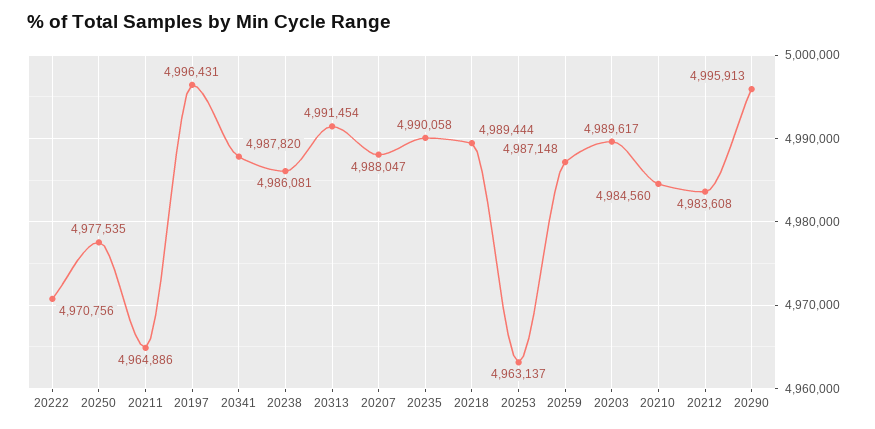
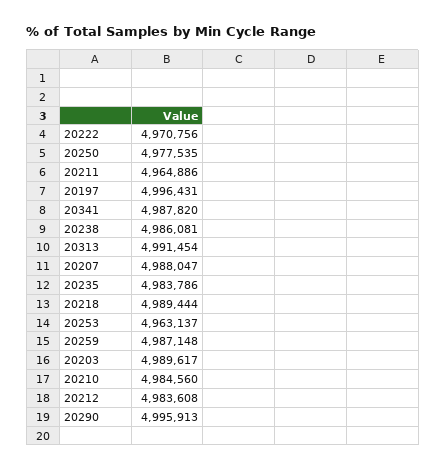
20235: 4990058 -> 4983786

